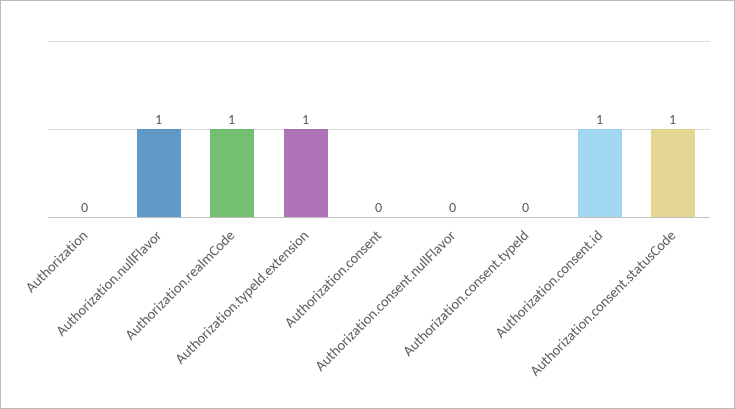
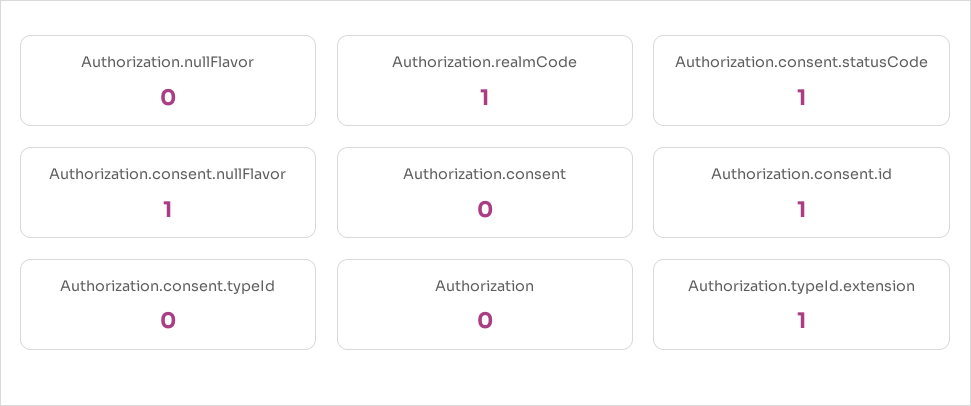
Authorization.nullFlavor: 1 -> 0
Authorization.consent.nullFlavor: 0 -> 1

